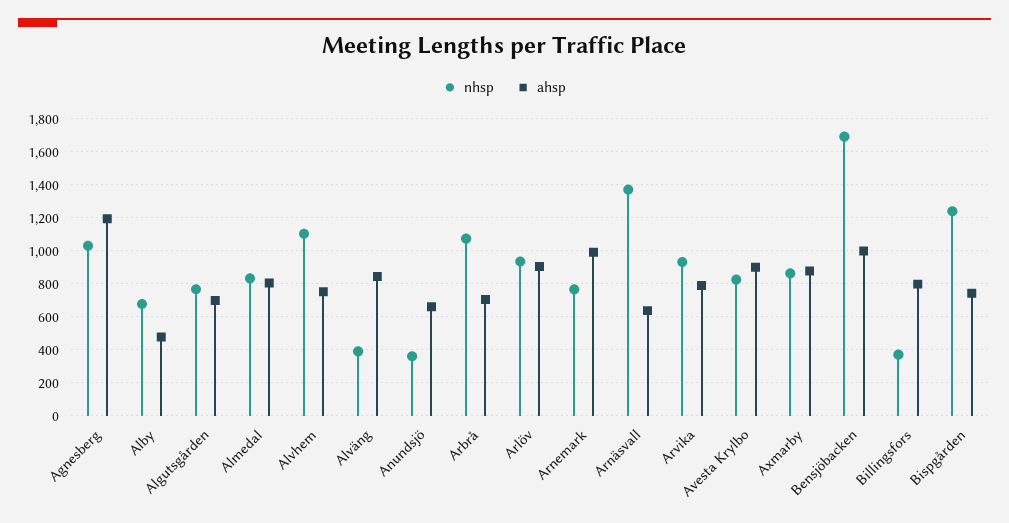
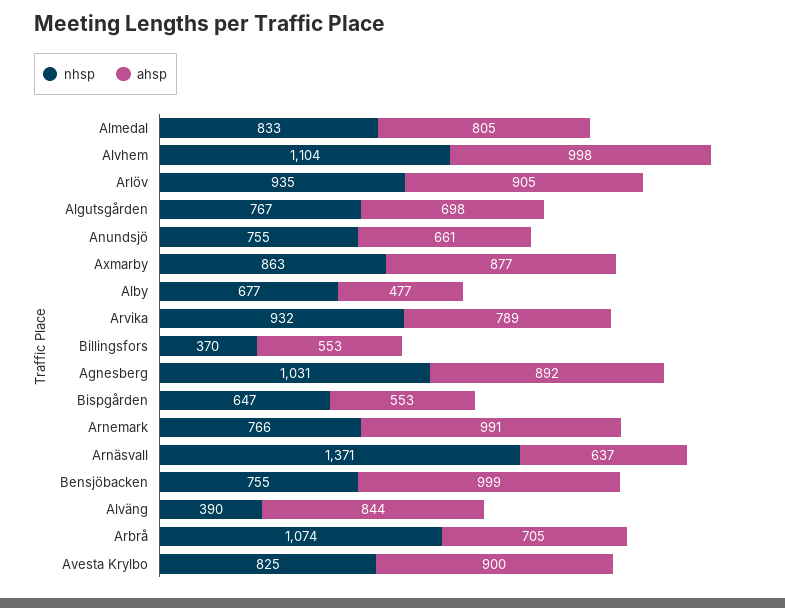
ahsp, Agnesberg: 1200 -> 892
ahsp, Alvhem: 750 -> 998
nhsp, Anundsjö: 350 -> 755
nhsp, Bensjöbacken: 1700 -> 755
ahsp, Billingsfors: 800 -> 553
nhsp, Bispgården: 1250 -> 647
ahsp, Bispgården: 750 -> 553

